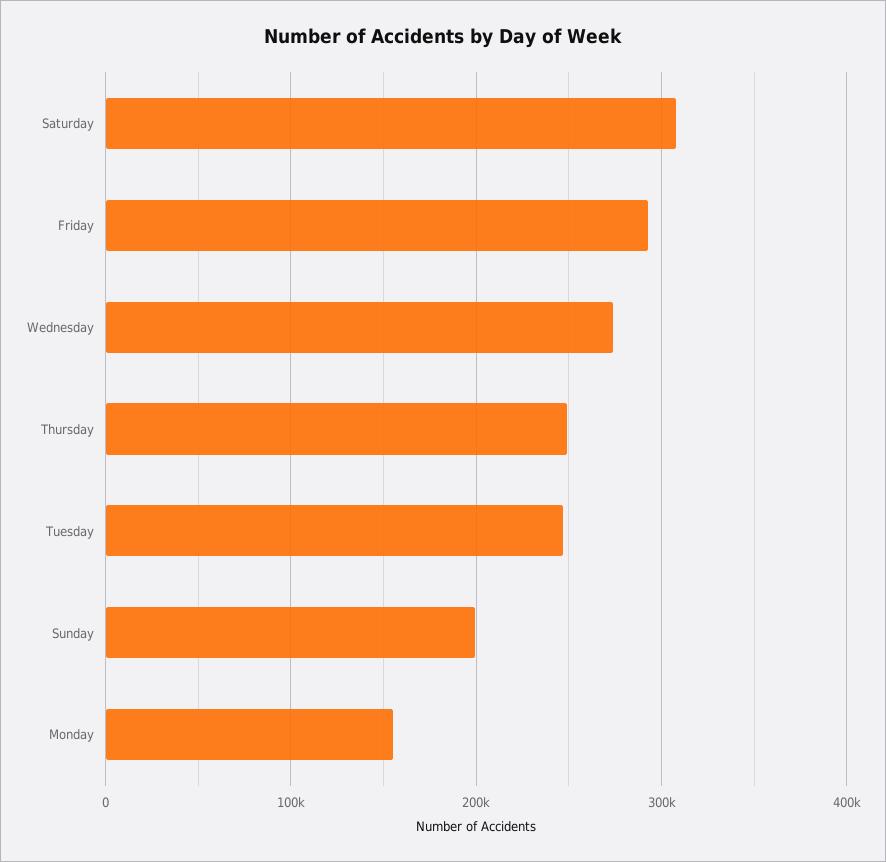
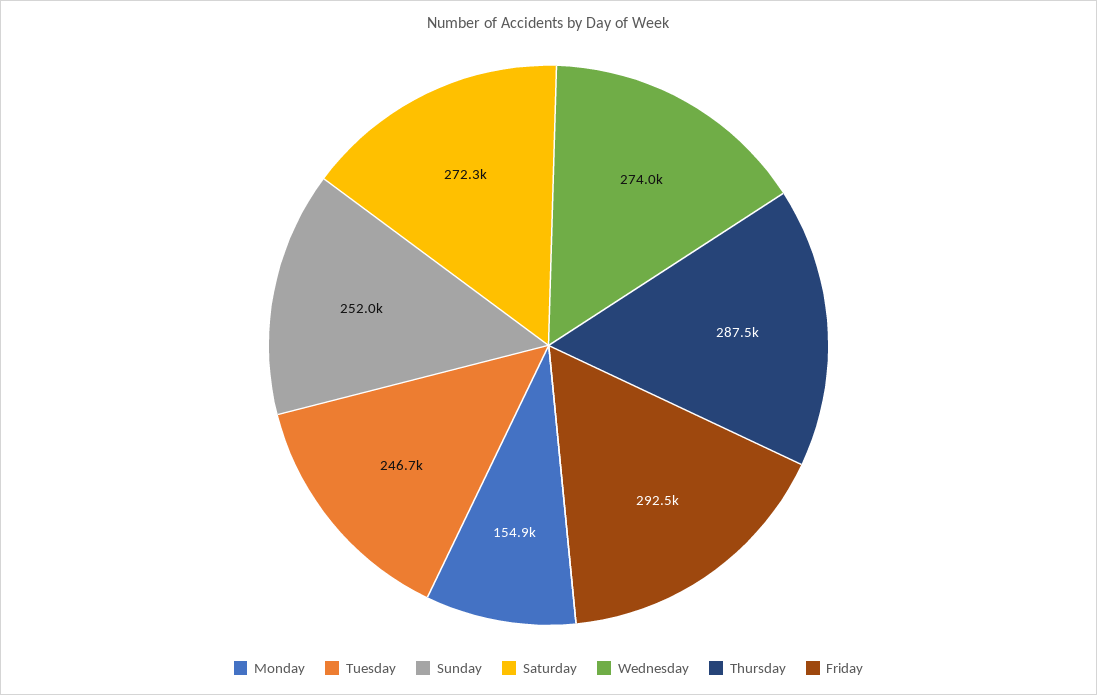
Saturday: 310000 -> 272300
Thursday: 250000 -> 287500
Sunday: 200000 -> 252000

